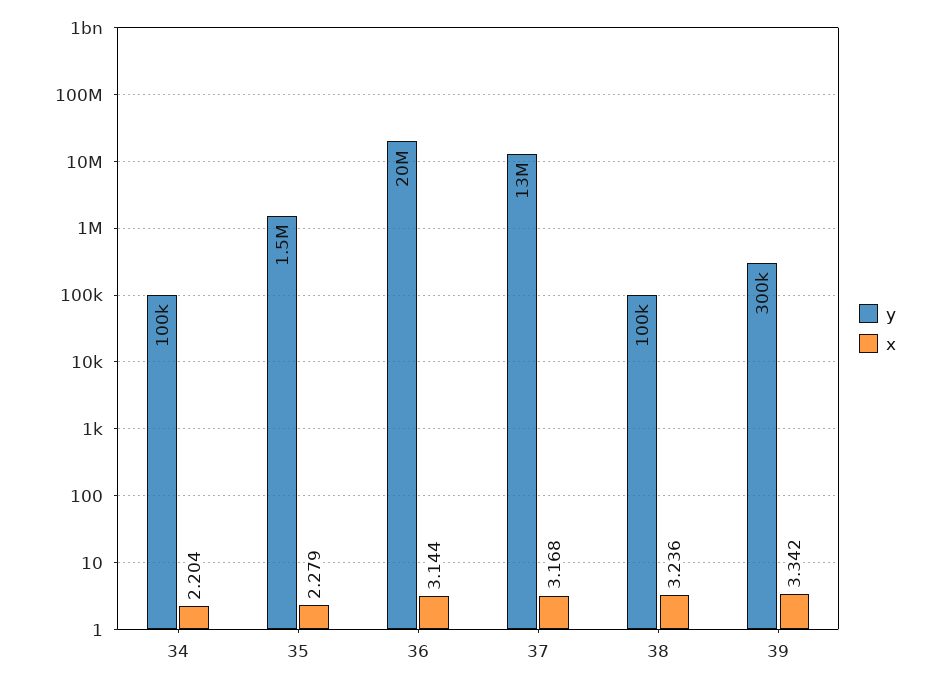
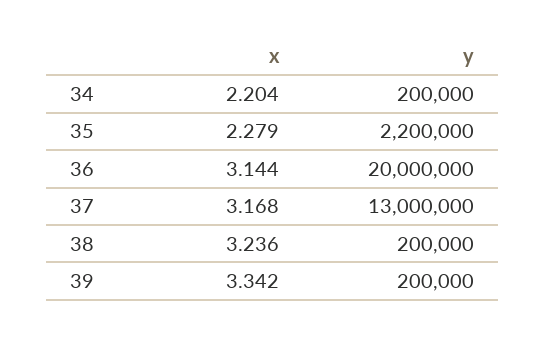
y, 34: 100000 -> 200000
y, 35: 1500000 -> 2200000
y, 38: 100000 -> 200000
y, 39: 300000 -> 200000

